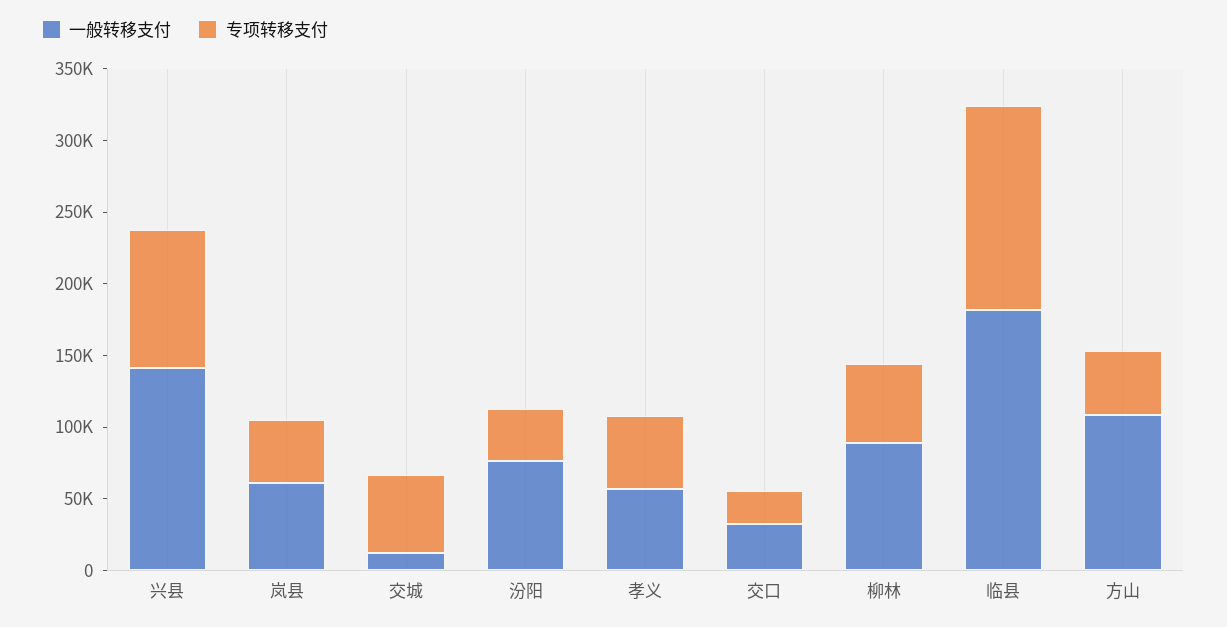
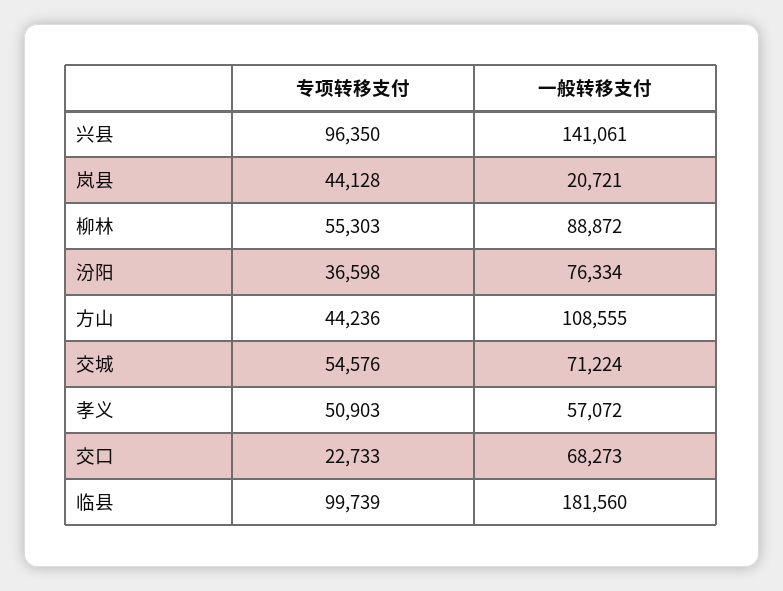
一般转移支付, 岚县: 60000 -> 20721
一般转移支付, 交城: 10000 -> 71224
一般转移支付, 交口: 30000 -> 68273
专项转移支付, 临县: 140000 -> 99739

